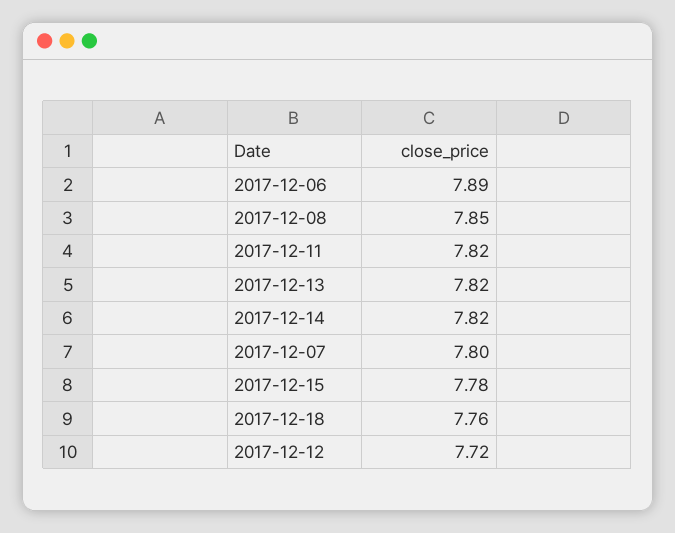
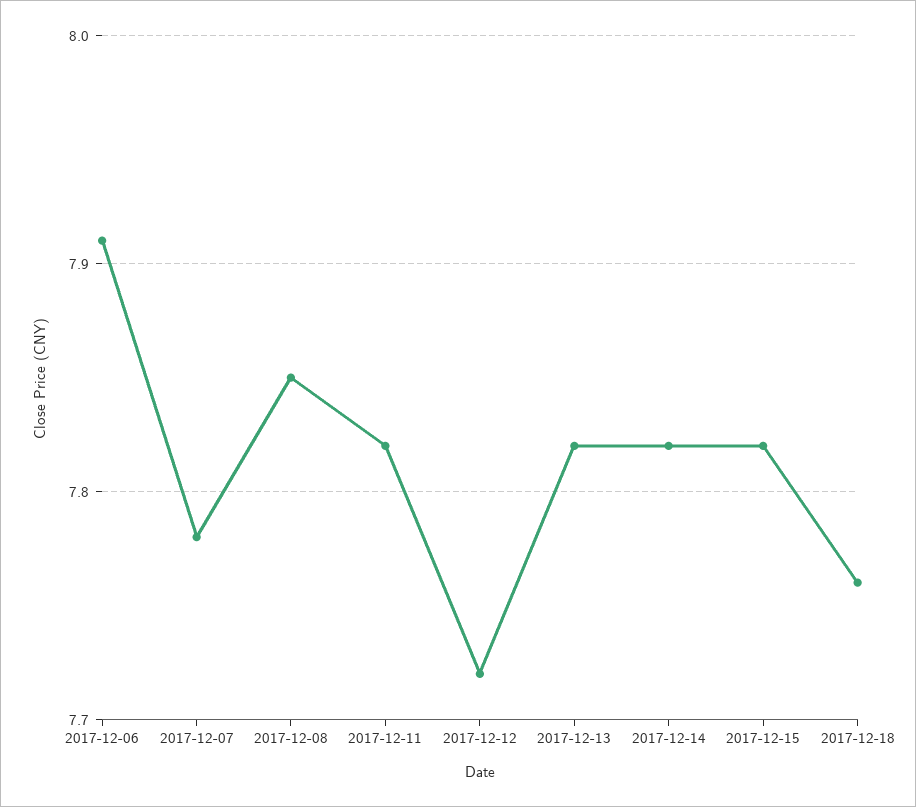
2017-12-06: 7.89 -> 7.91
2017-12-07: 7.8 -> 7.78
2017-12-15: 7.78 -> 7.82

